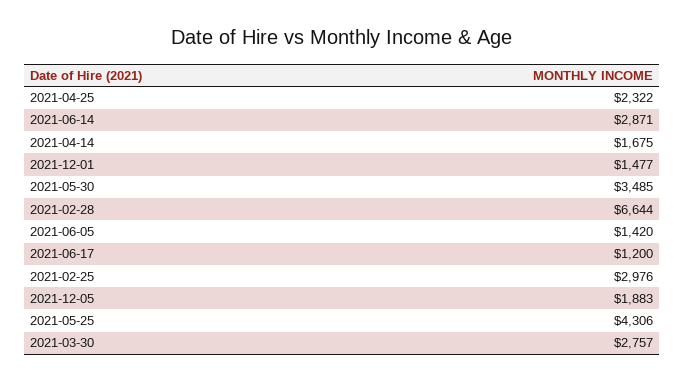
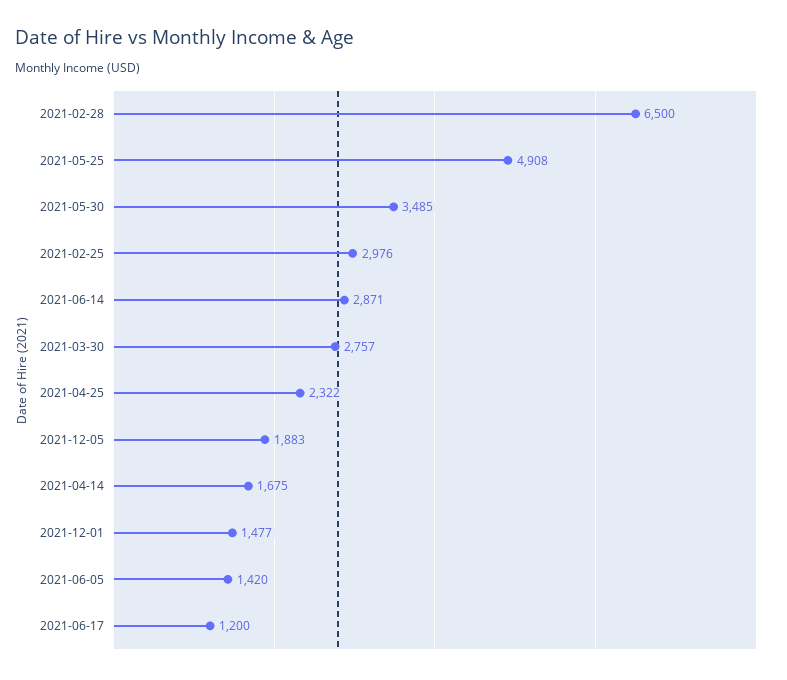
2021-02-28: 6644 -> 6500
2021-05-25: 4306 -> 4908

